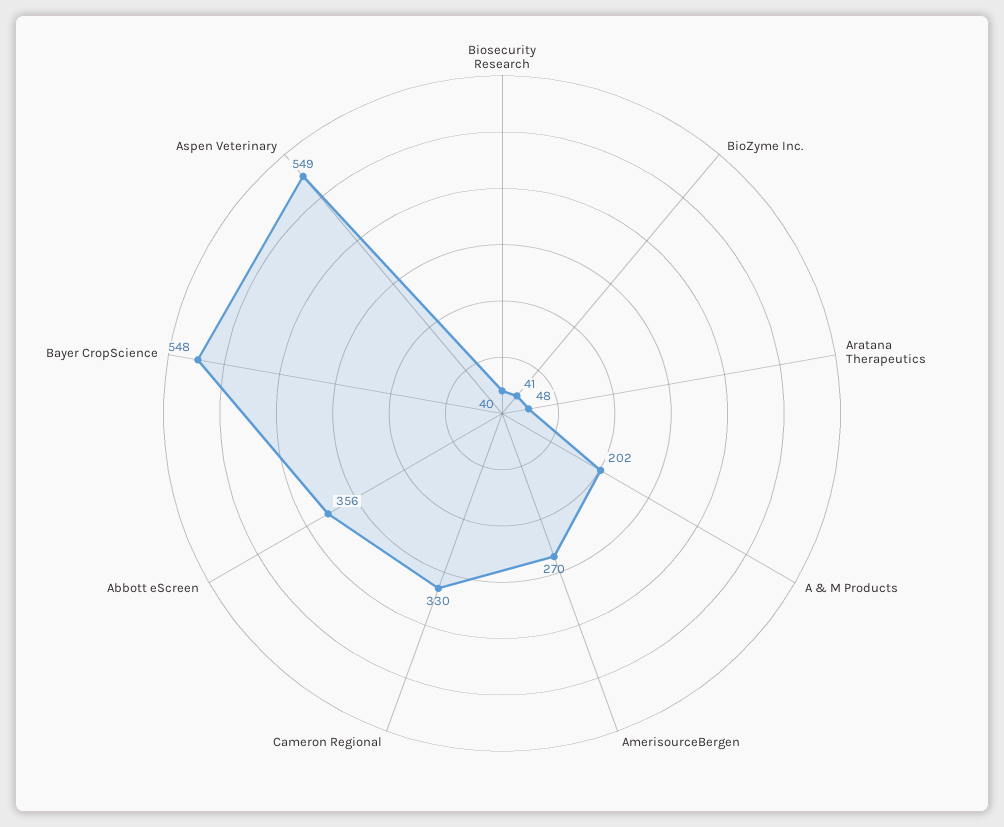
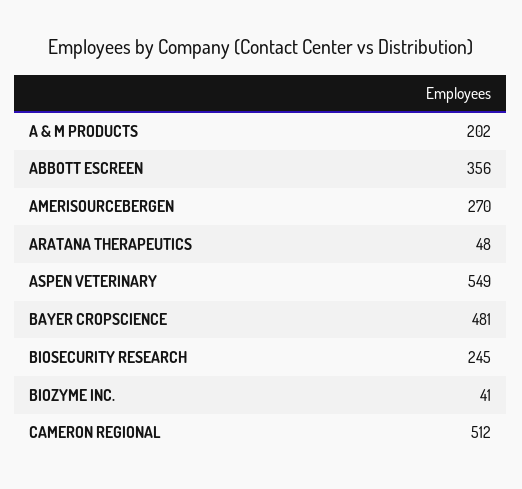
Biosecurity Research: 40 -> 245
Cameron Regional: 330 -> 512
Bayer CropScience: 548 -> 481

